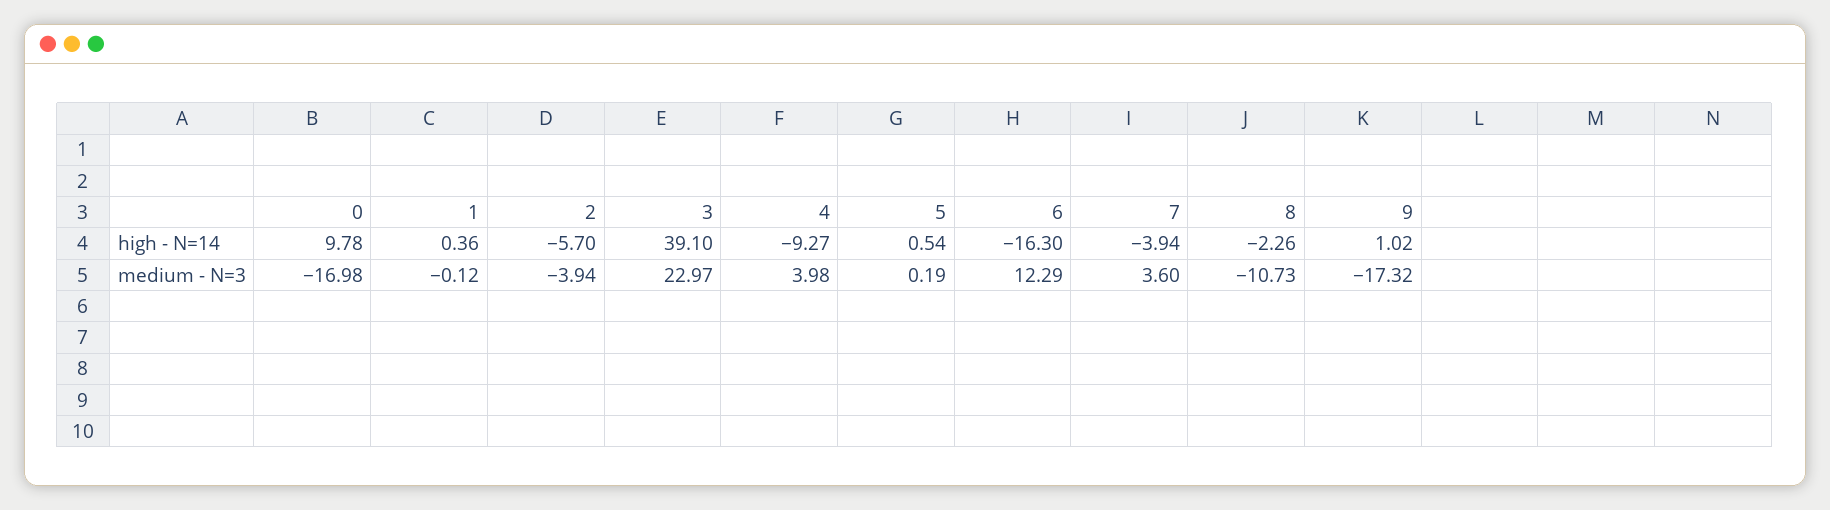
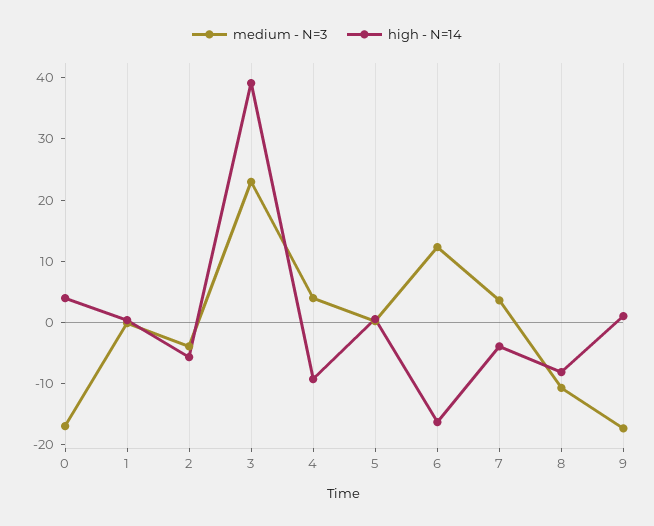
high - N=14, 0: 9.78 -> 4
high - N=14, 8: -2.26 -> -8

